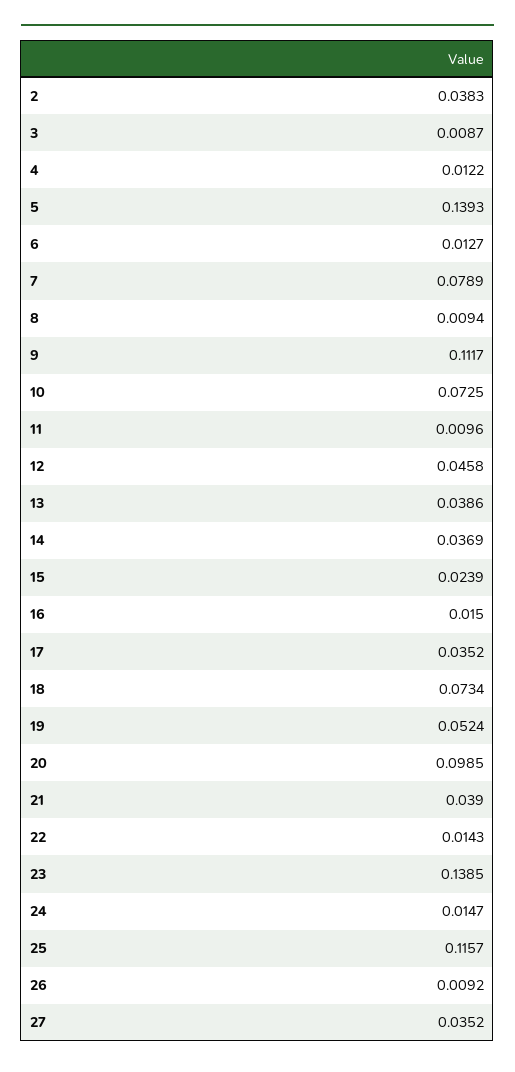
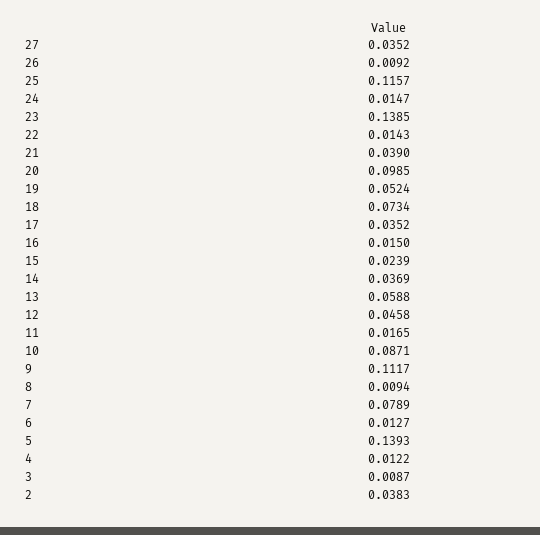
10: 0.0725 -> 0.0871
11: 0.0096 -> 0.0165
13: 0.0386 -> 0.0588

